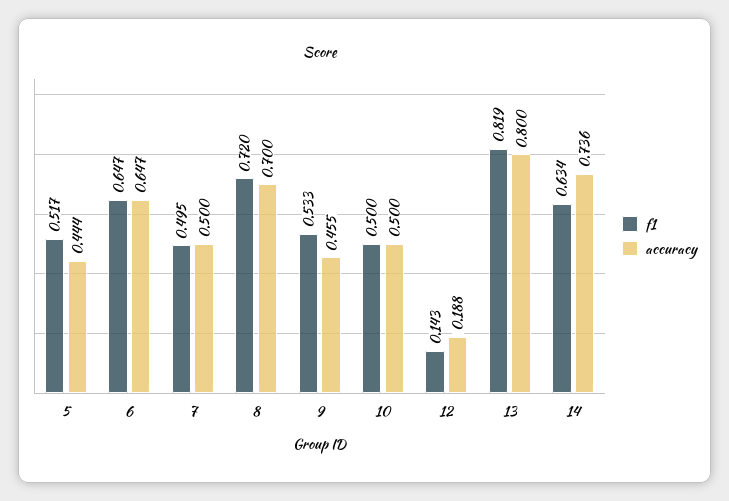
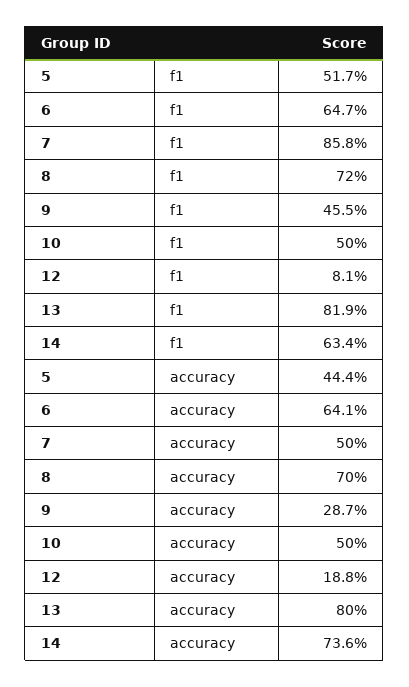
accuracy, 6: 0.647 -> 0.641
f1, 7: 0.495 -> 0.858
f1, 9: 0.533 -> 0.455
accuracy, 9: 0.455 -> 0.287
f1, 12: 0.143 -> 0.081

